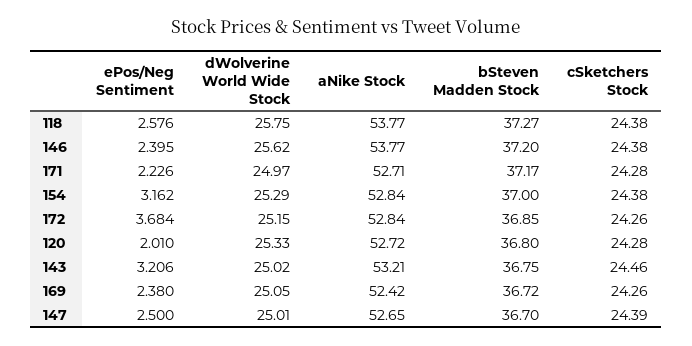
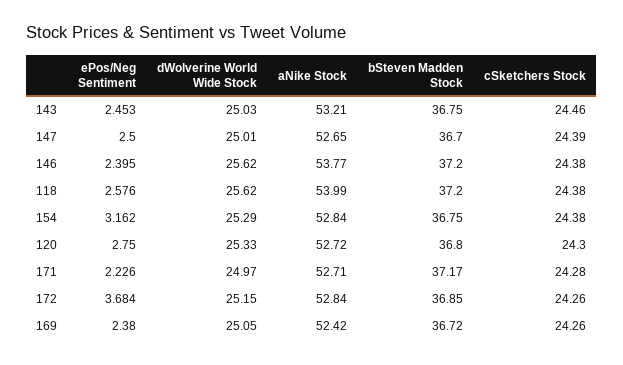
dWolverine World Wide Stock, 118: 25.75 -> 25.62
aNike Stock, 118: 53.77 -> 53.99
bSteven Madden Stock, 118: 37.27 -> 37.2
bSteven Madden Stock, 154: 37 -> 36.75
ePos/Neg Sentiment, 120: 2.01 -> 2.75
cSketchers Stock, 120: 24.28 -> 24.3
ePos/Neg Sentiment, 143: 3.206 -> 2.453
dWolverine World Wide Stock, 143: 25.02 -> 25.03

